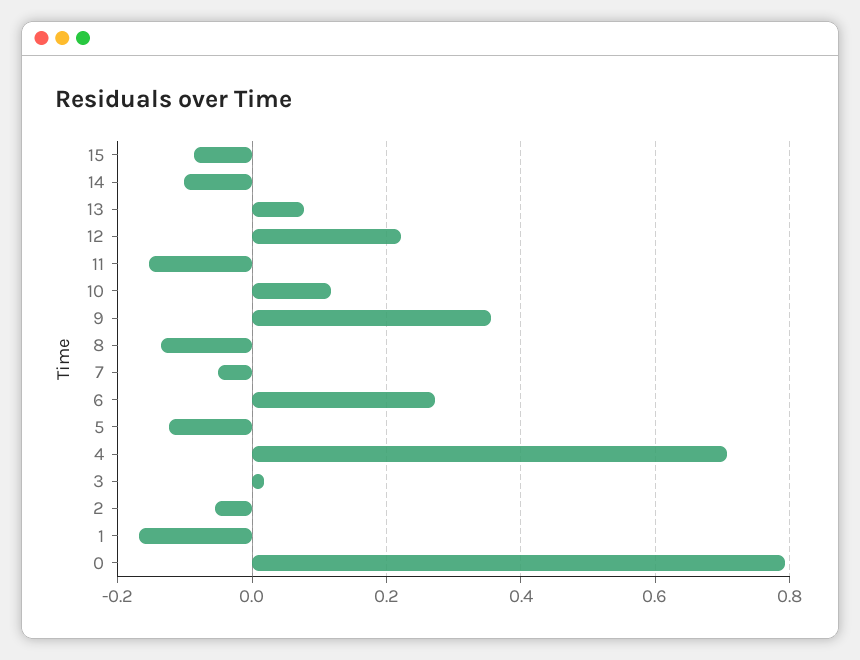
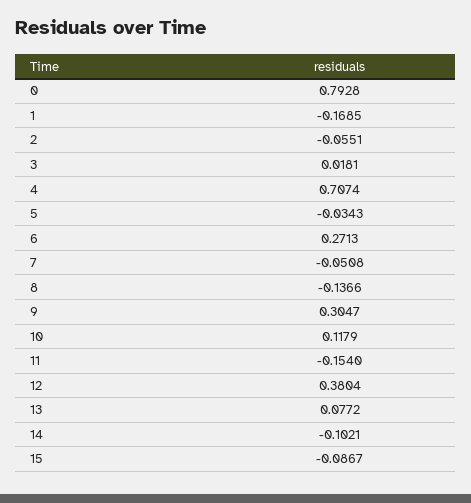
12: 0.22 -> 0.3804
9: 0.36 -> 0.3047
5: -0.12 -> -0.0343

